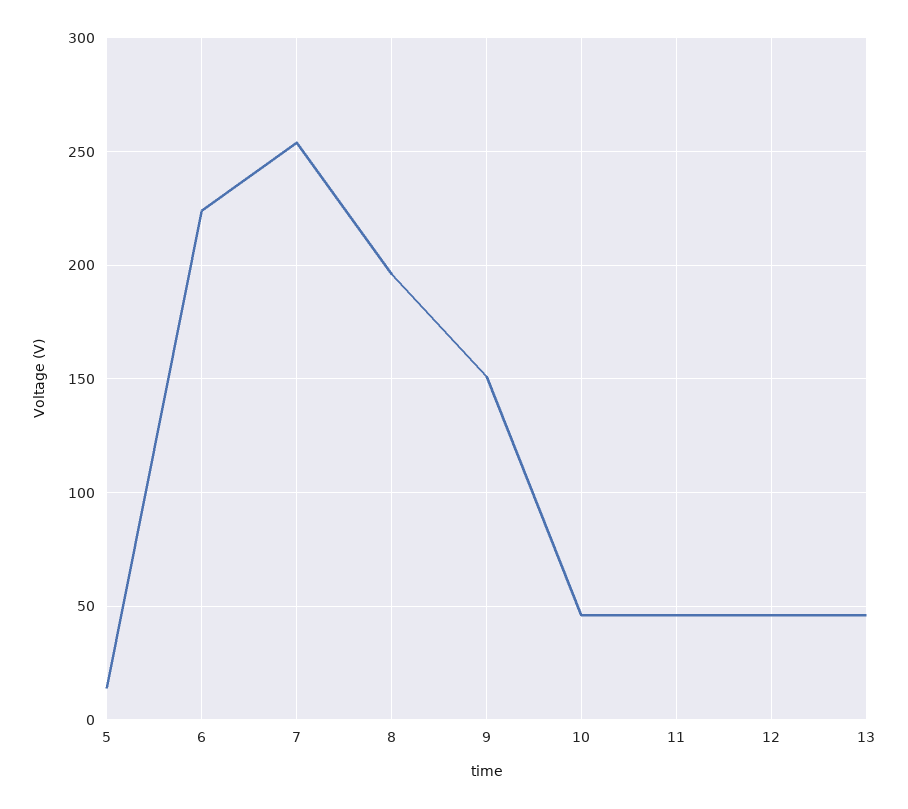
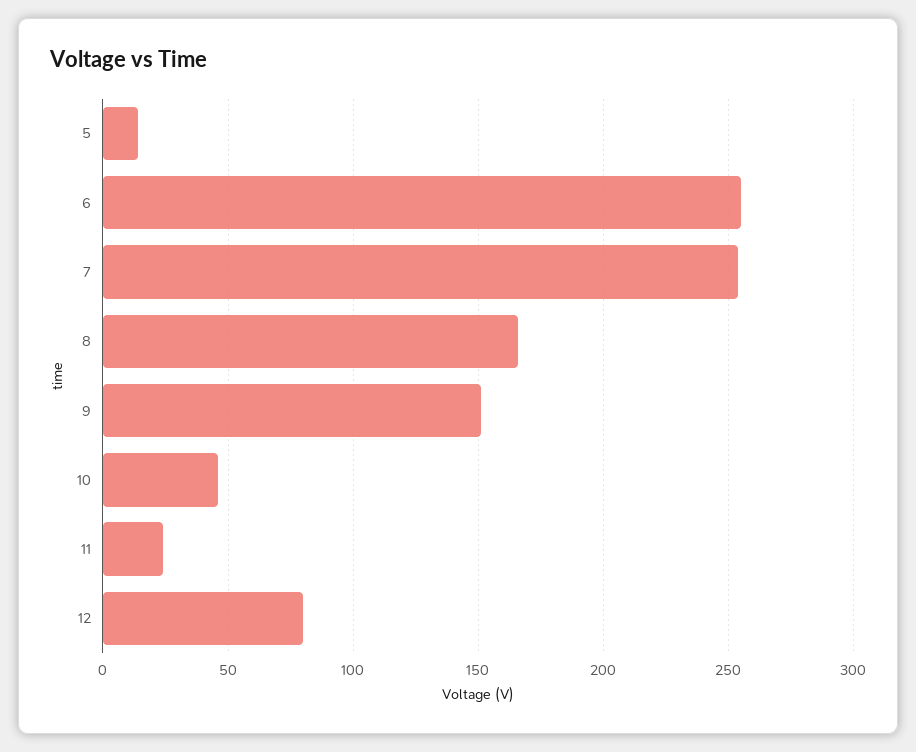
6: 225 -> 255
8: 195 -> 165
11: 45 -> 25
12: 45 -> 80
13: 45 -> none

